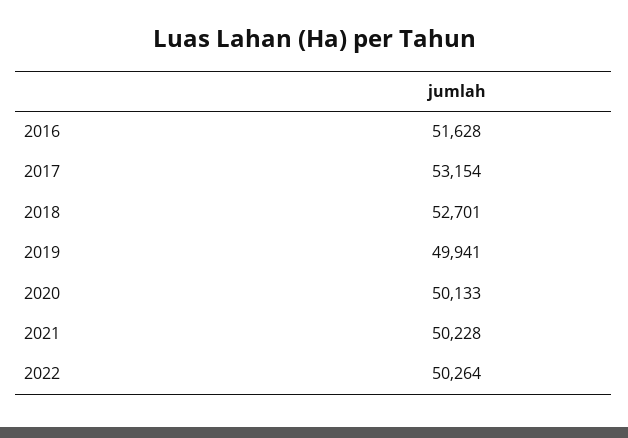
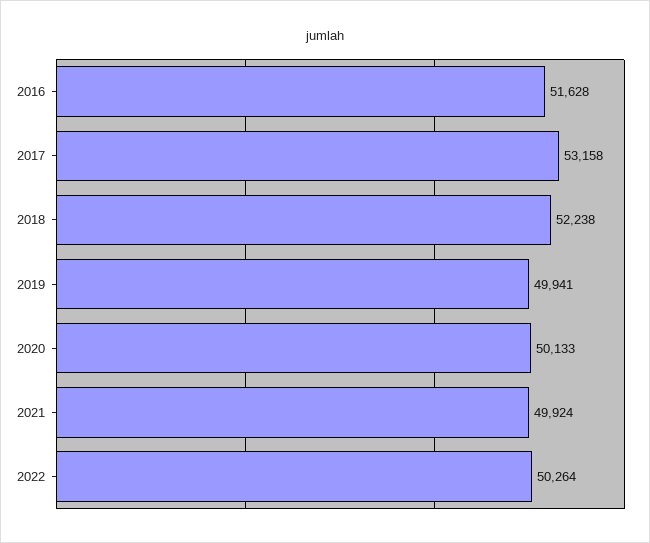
2017: 53154 -> 53158
2018: 52701 -> 52238
2021: 50228 -> 49924

